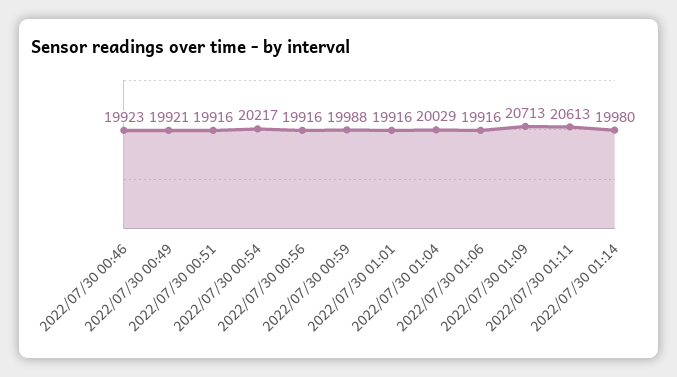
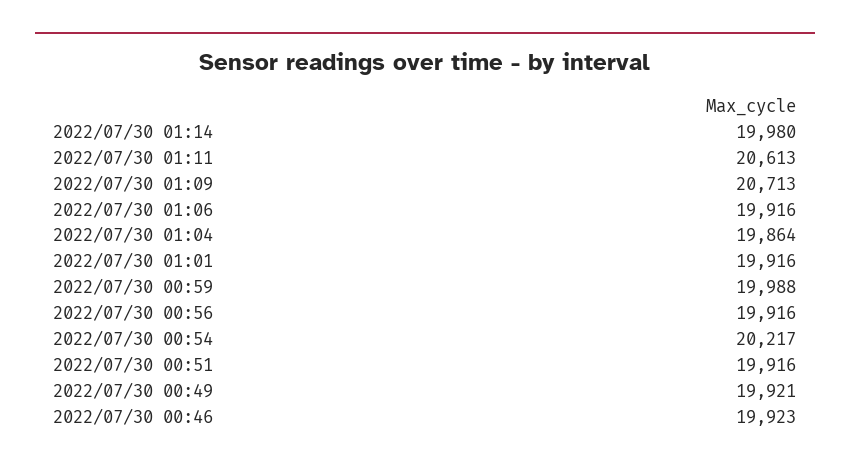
2022/07/30 01:04: 20029 -> 19864

